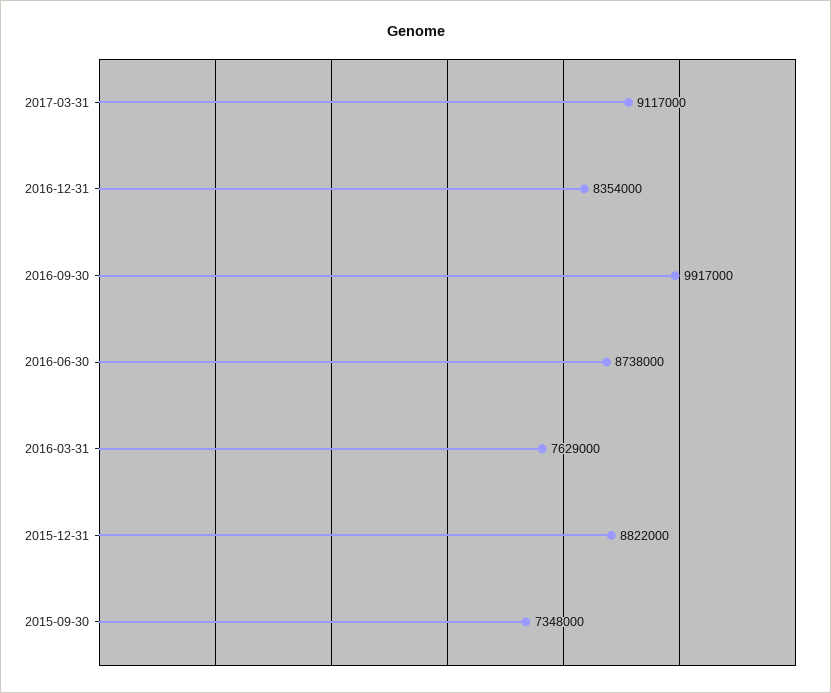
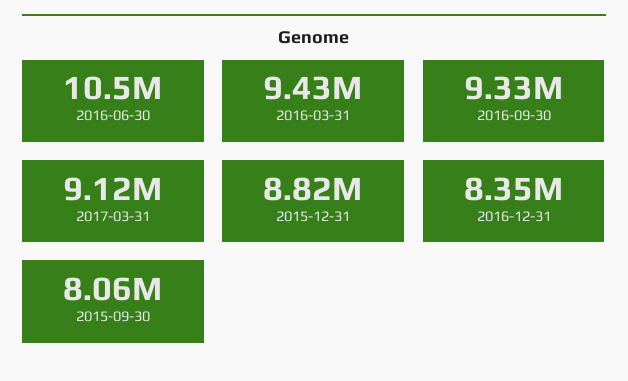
2016-09-30: 9917000 -> 9330000
2016-06-30: 8738000 -> 10500000
2016-03-31: 7629000 -> 9430000
2015-09-30: 7348000 -> 8060000

